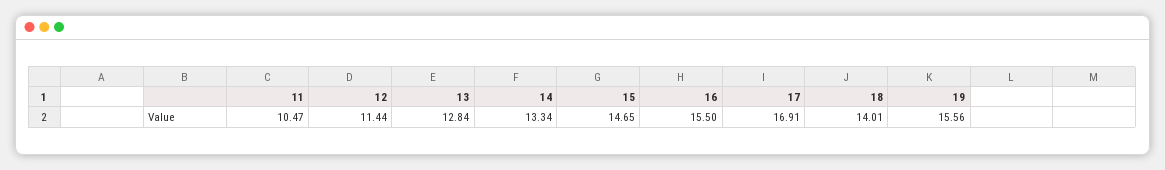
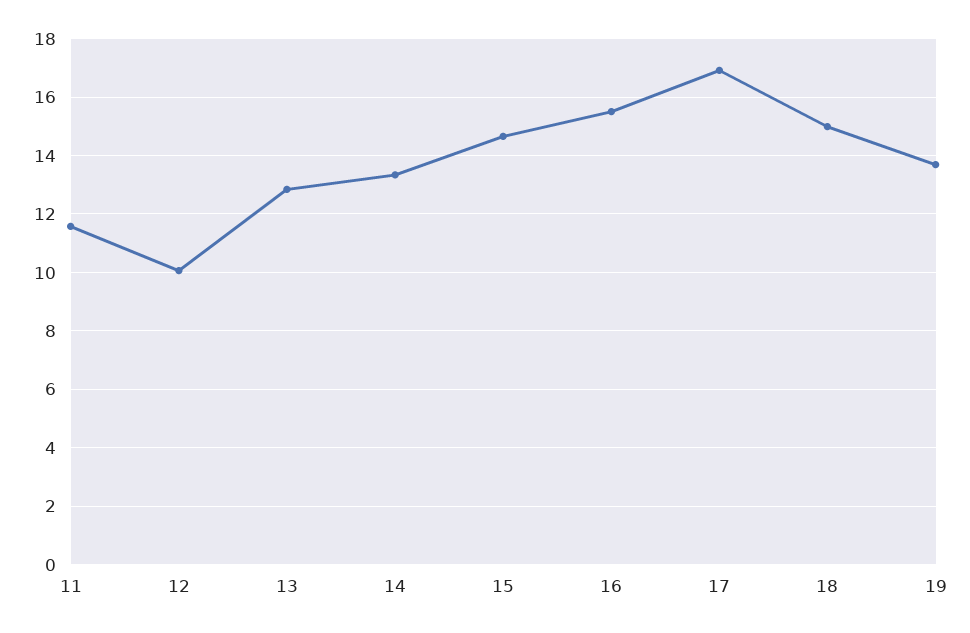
11: 10.47 -> 11.5
12: 11.44 -> 10
18: 14.01 -> 15
19: 15.56 -> 13.75

